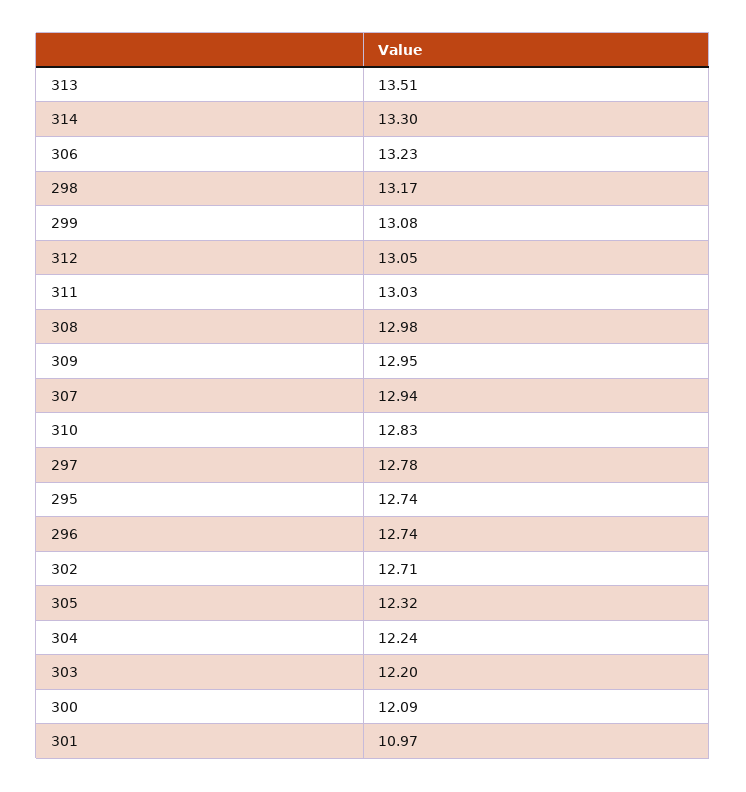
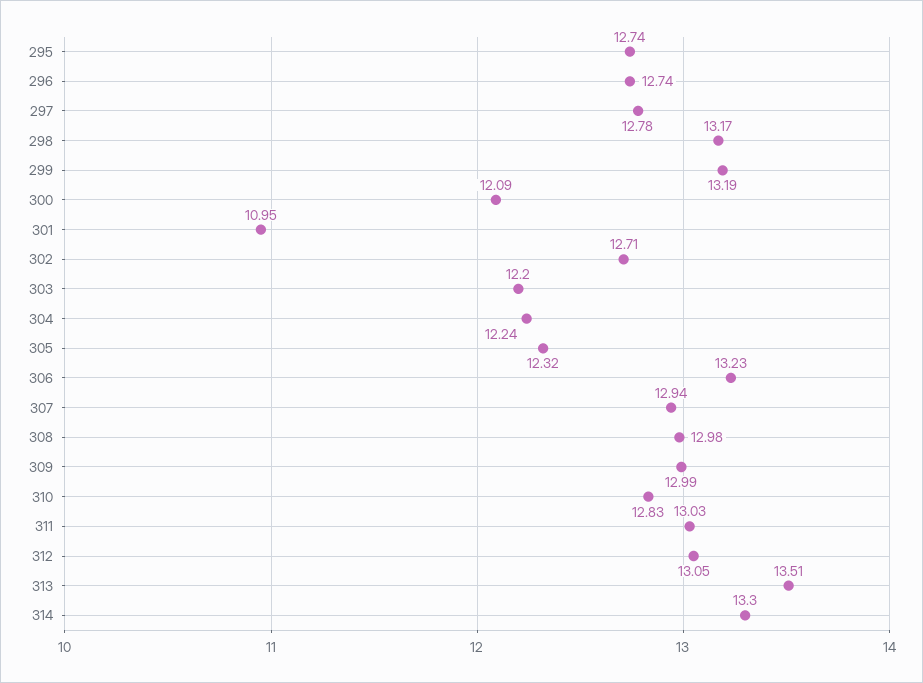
299: 13.08 -> 13.19
309: 12.95 -> 12.99
301: 10.97 -> 10.95

